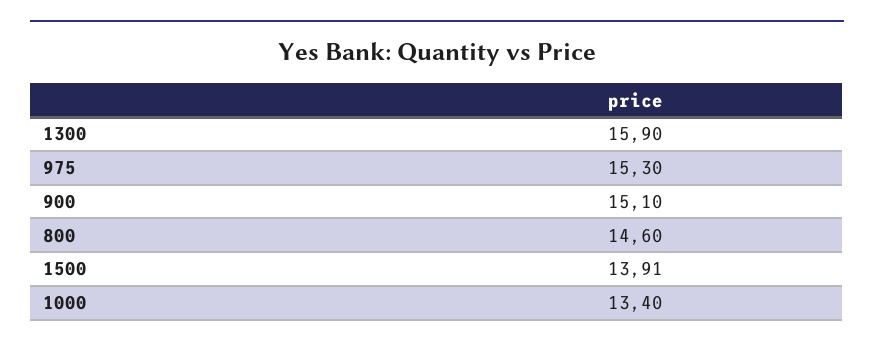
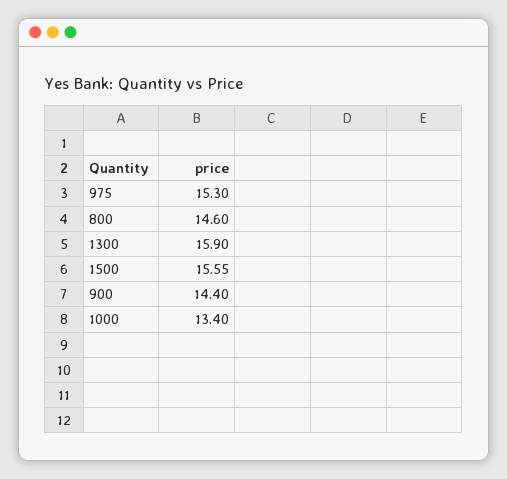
900: 15.1 -> 14.4
1500: 13.91 -> 15.55

